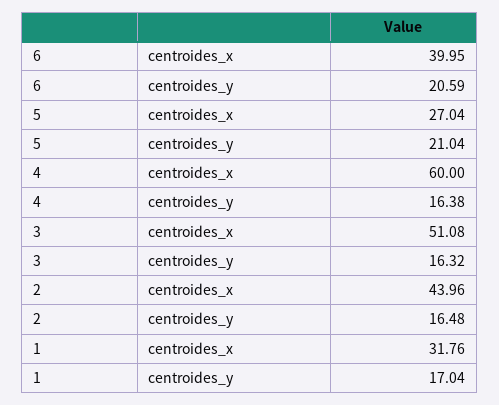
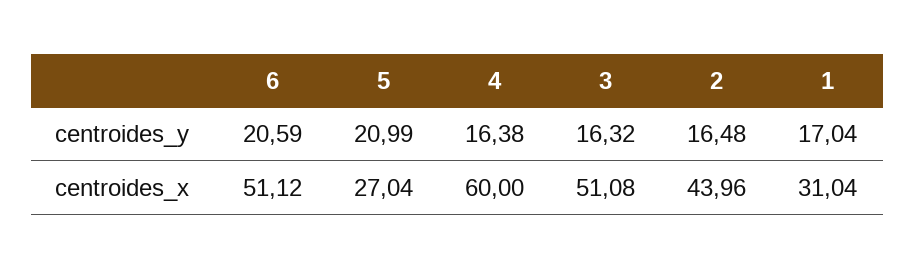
6, centroides_x: 39.95 -> 51.12
5, centroides_y: 21.04 -> 20.99
1, centroides_x: 31.76 -> 31.04

